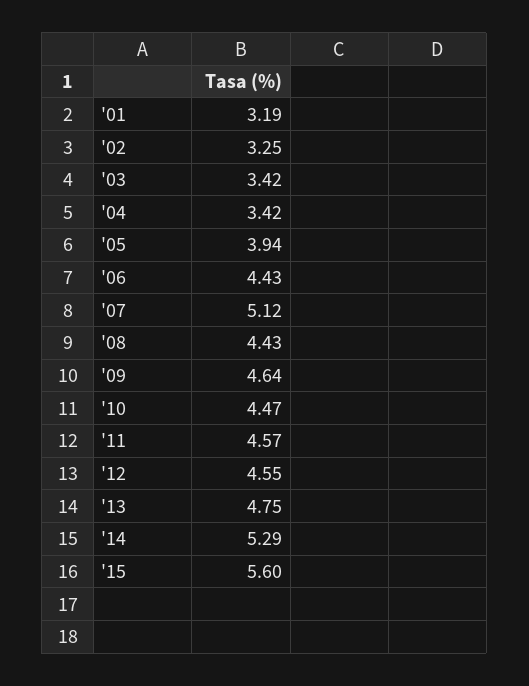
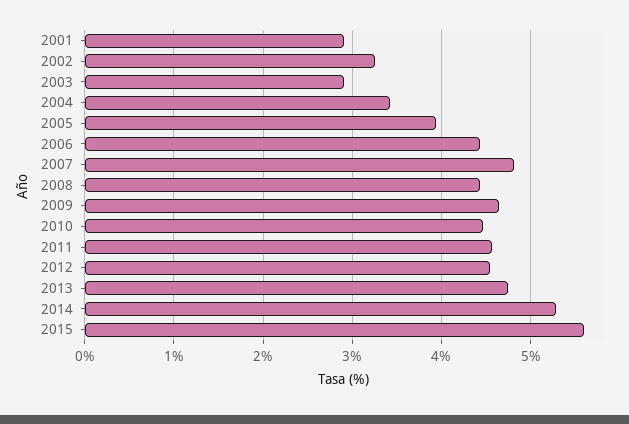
'01: 3.19 -> 2.9
'03: 3.42 -> 2.9
'07: 5.12 -> 4.8

